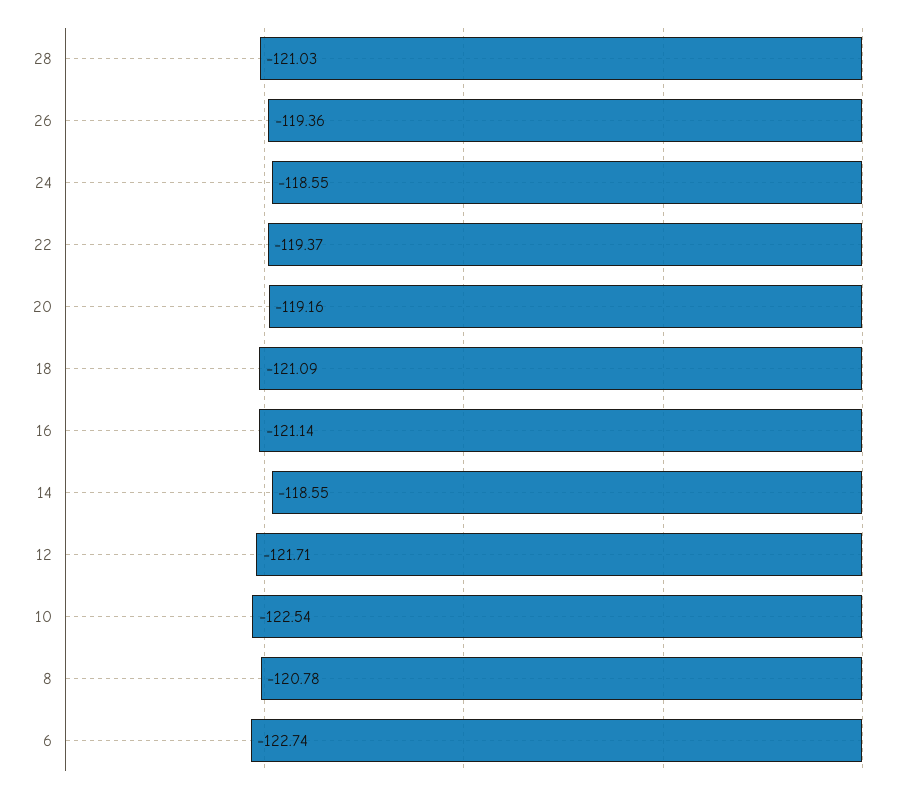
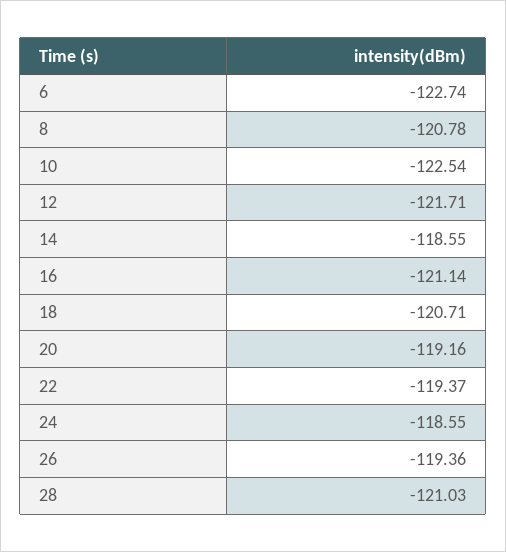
18: -121.09 -> -120.71

